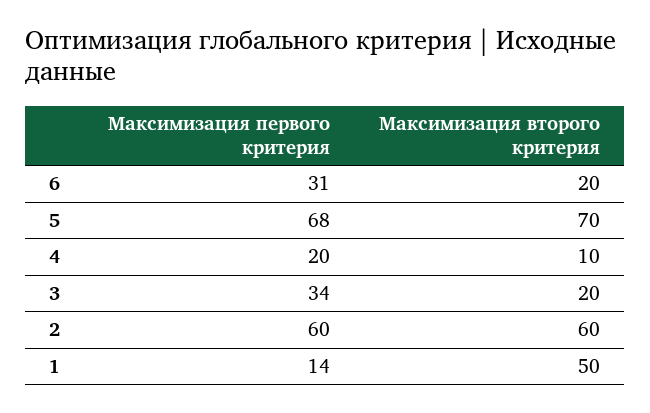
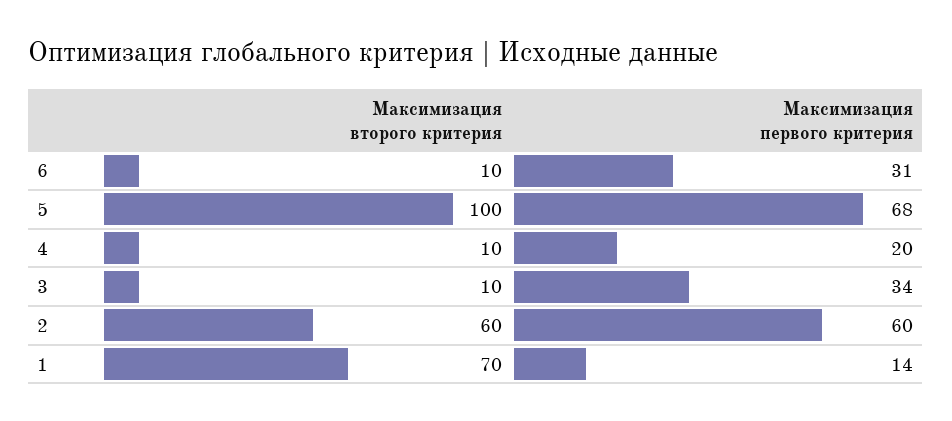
Максимизация второго критерия, 6: 20 -> 10
Максимизация второго критерия, 5: 70 -> 100
Максимизация второго критерия, 3: 20 -> 10
Максимизация второго критерия, 1: 50 -> 70

